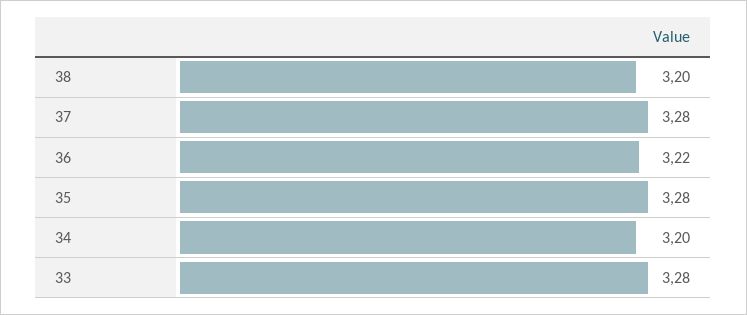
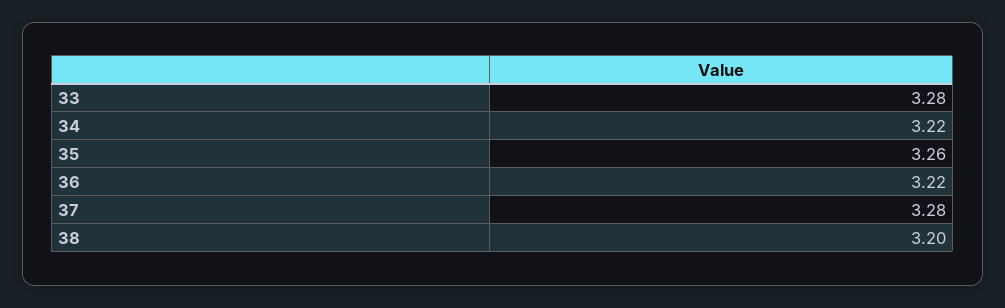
35: 3.28 -> 3.26
34: 3.2 -> 3.22

